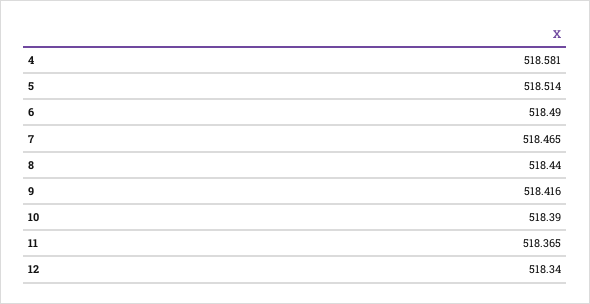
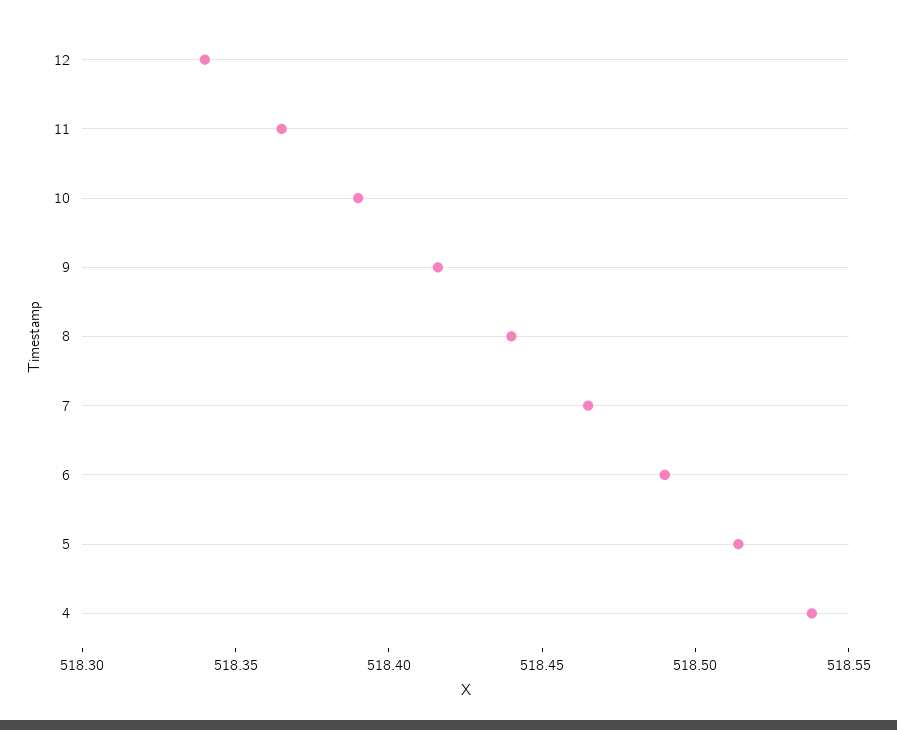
4: 518.581 -> 518.54

